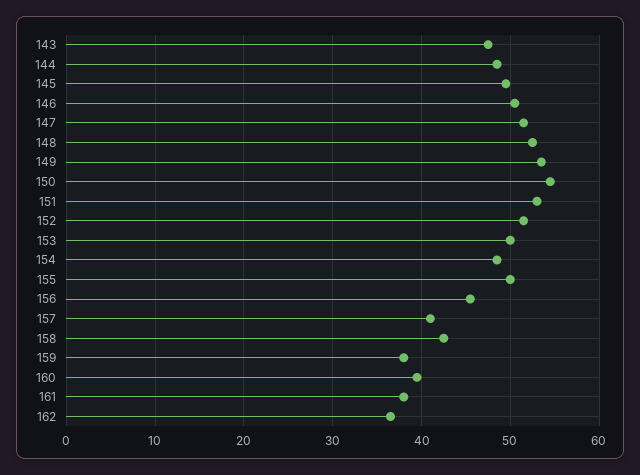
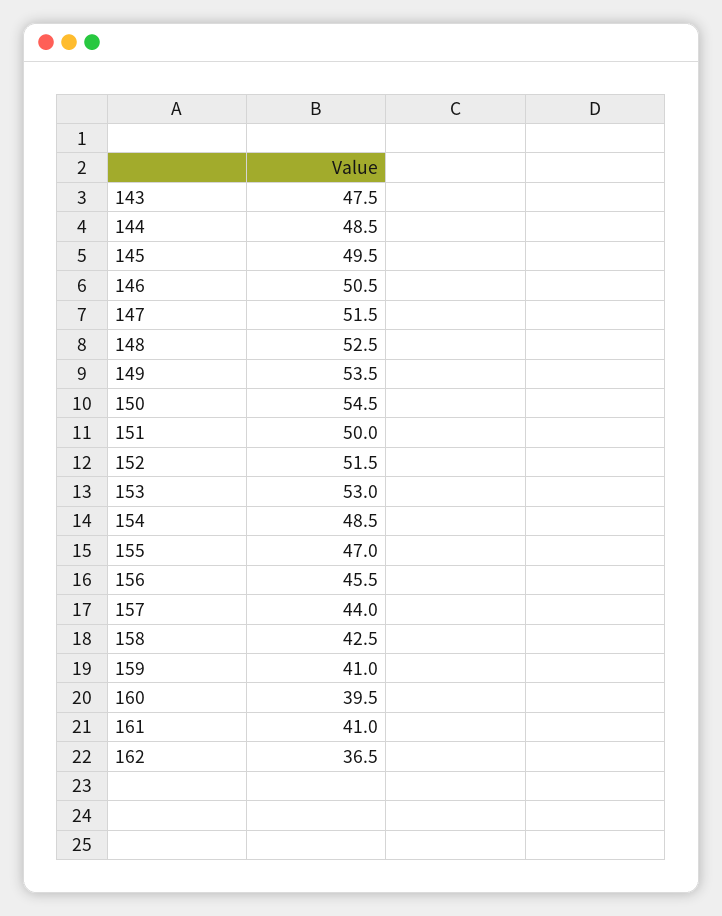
151: 53 -> 50
153: 50 -> 53
155: 50 -> 47
157: 41 -> 44
159: 38 -> 41
161: 38 -> 41

